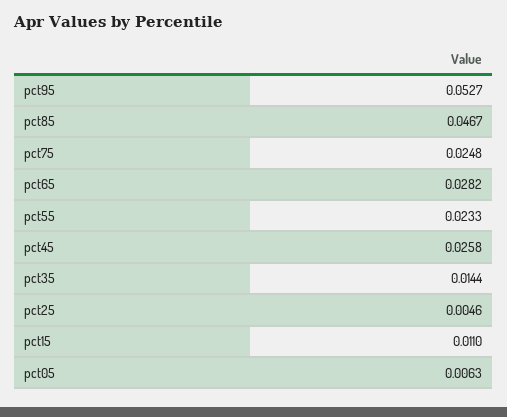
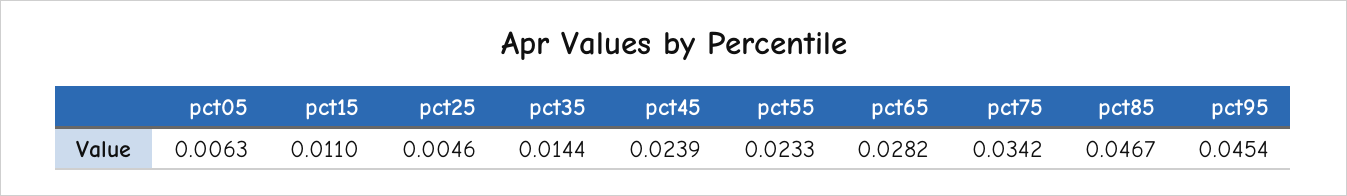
pct95: 0.0527 -> 0.0454
pct75: 0.0248 -> 0.0342
pct45: 0.0258 -> 0.0239

